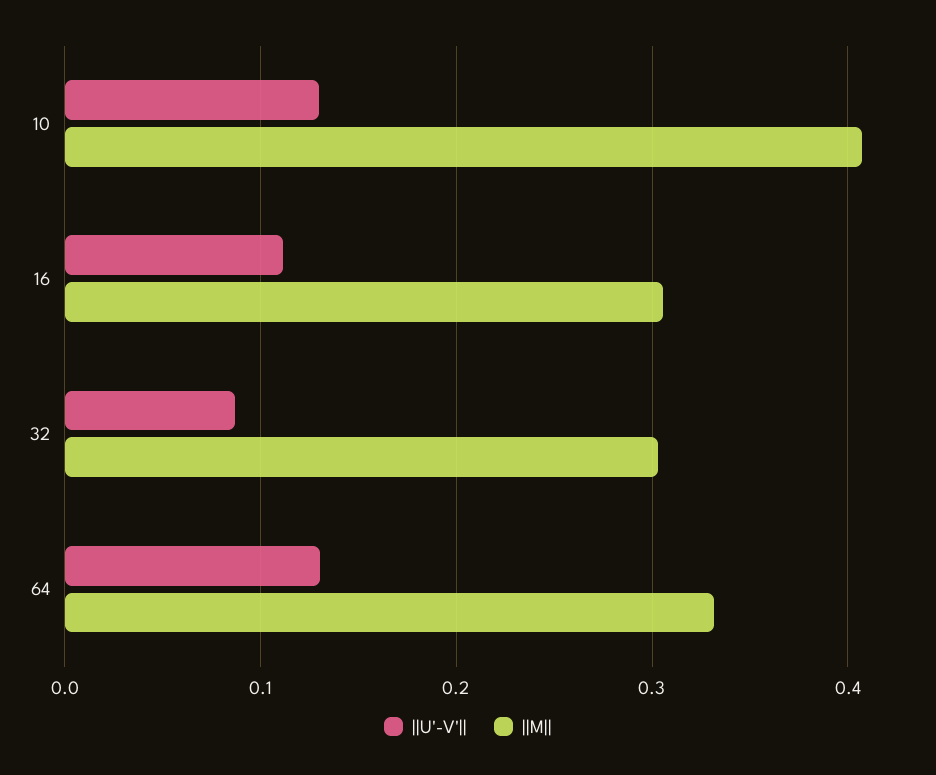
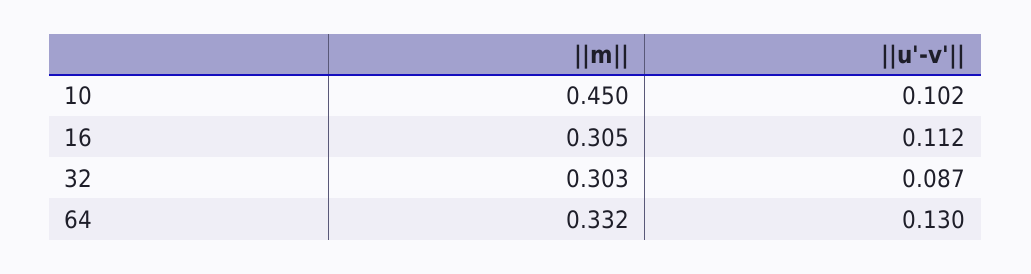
||U'-V'||, 10: 0.13 -> 0.102
||M||, 10: 0.41 -> 0.45

